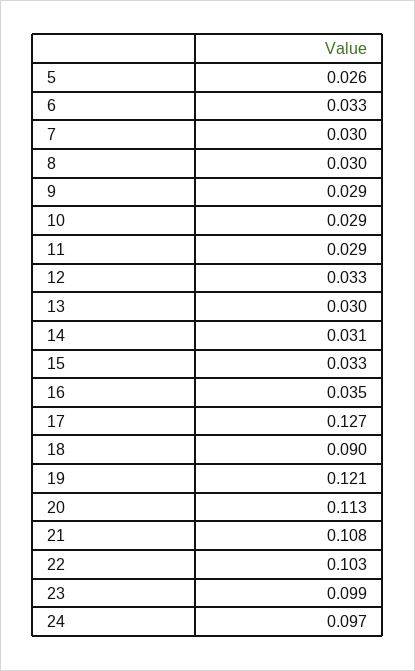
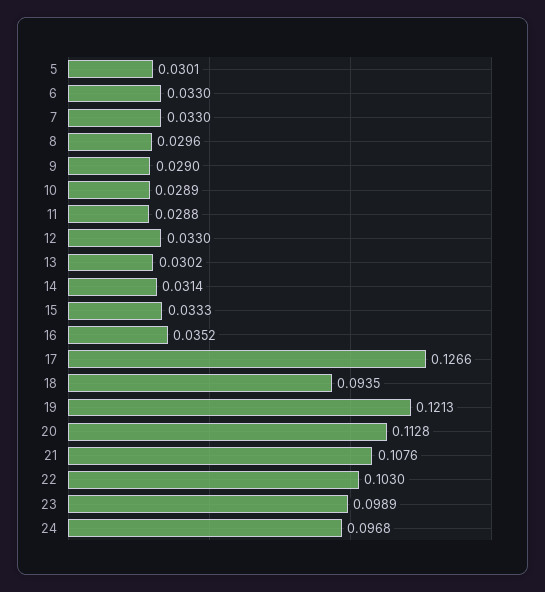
5: 0.026 -> 0.0301
7: 0.03 -> 0.033
18: 0.09 -> 0.0935

